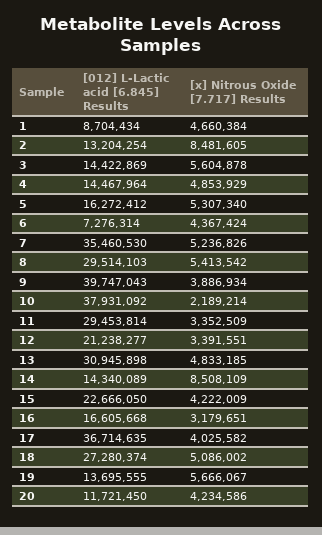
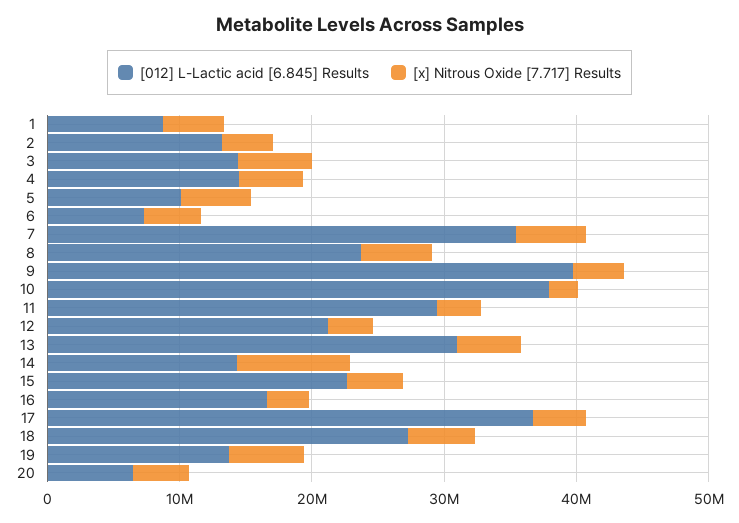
[x] Nitrous Oxide [7.717] Results, 2: 8481605 -> 4000000
[012] L-Lactic acid [6.845] Results, 5: 16272412 -> 10000000
[012] L-Lactic acid [6.845] Results, 8: 29514103 -> 24000000
[012] L-Lactic acid [6.845] Results, 20: 11721450 -> 6000000

